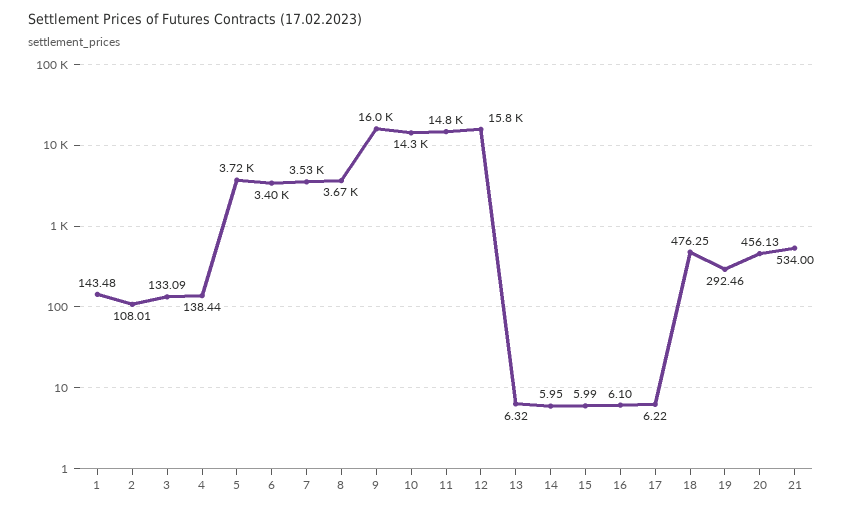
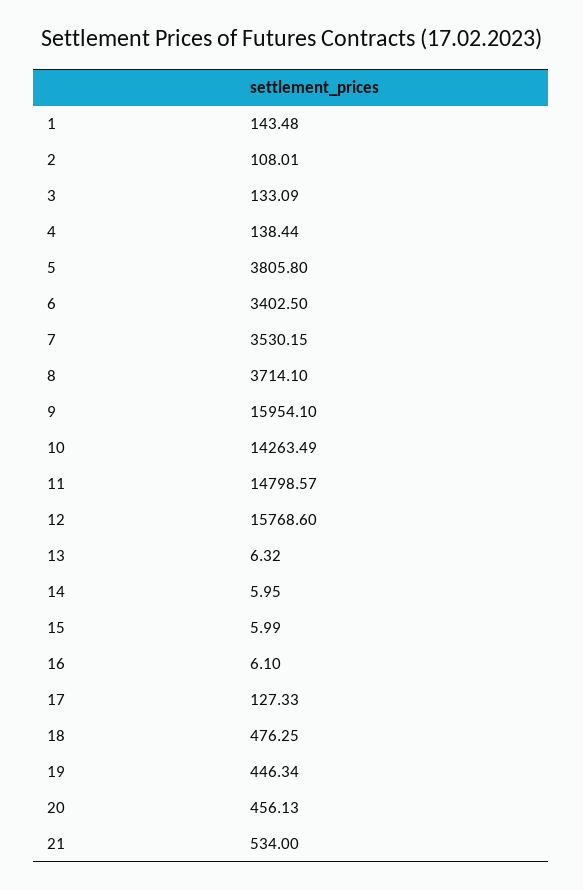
5: 3720 -> 3805.8
8: 3670 -> 3714.1
17: 6.22 -> 127.33
19: 292.46 -> 446.34

